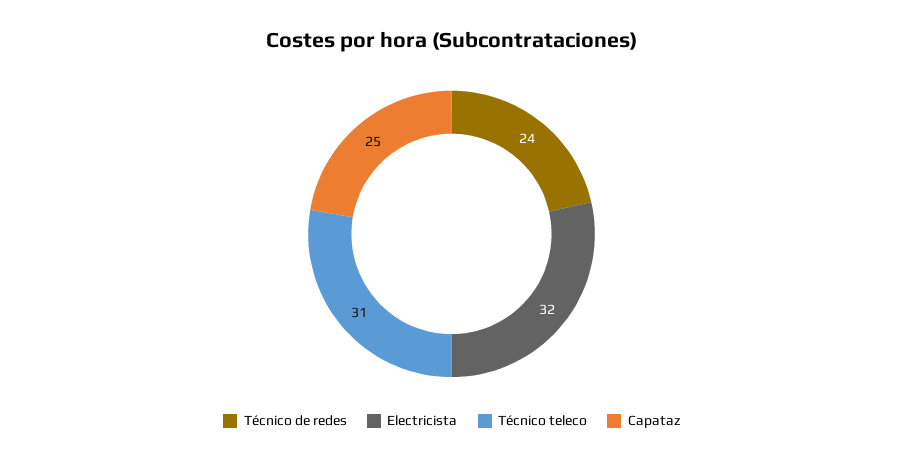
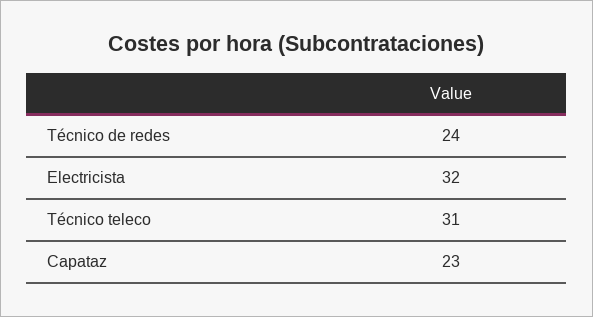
Capataz: 25 -> 23

